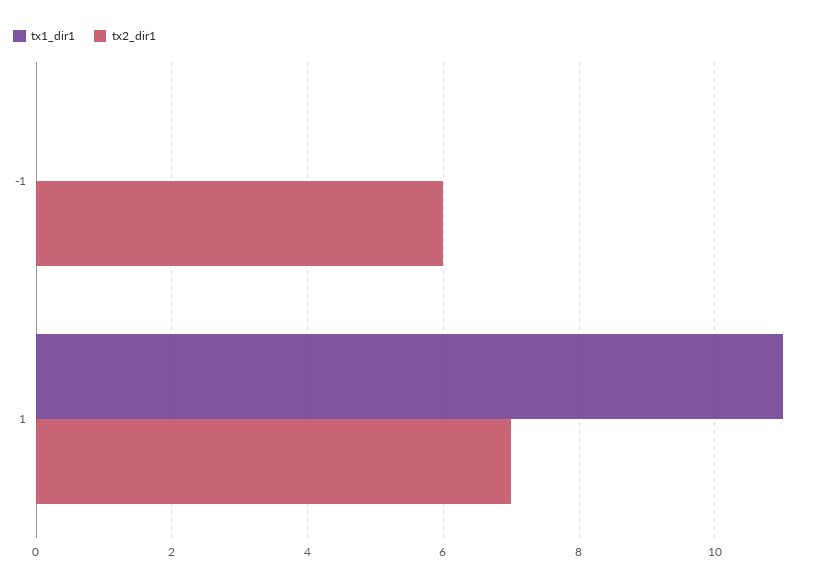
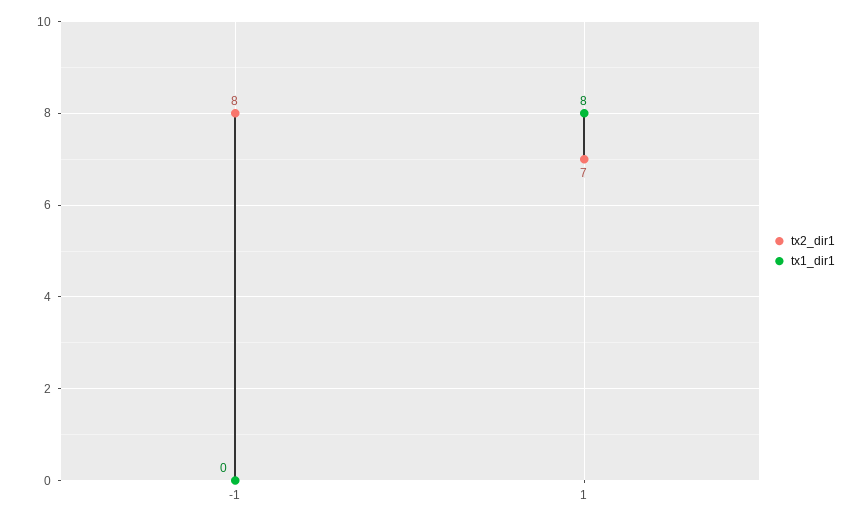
tx2_dir1, -1: 6 -> 8
tx1_dir1, 1: 11 -> 8

